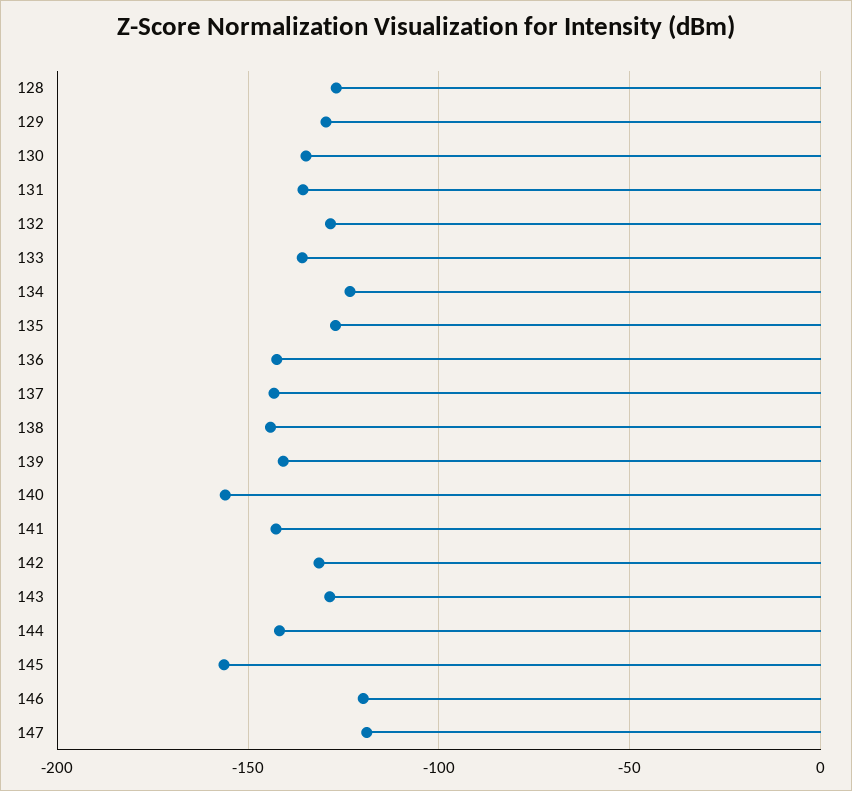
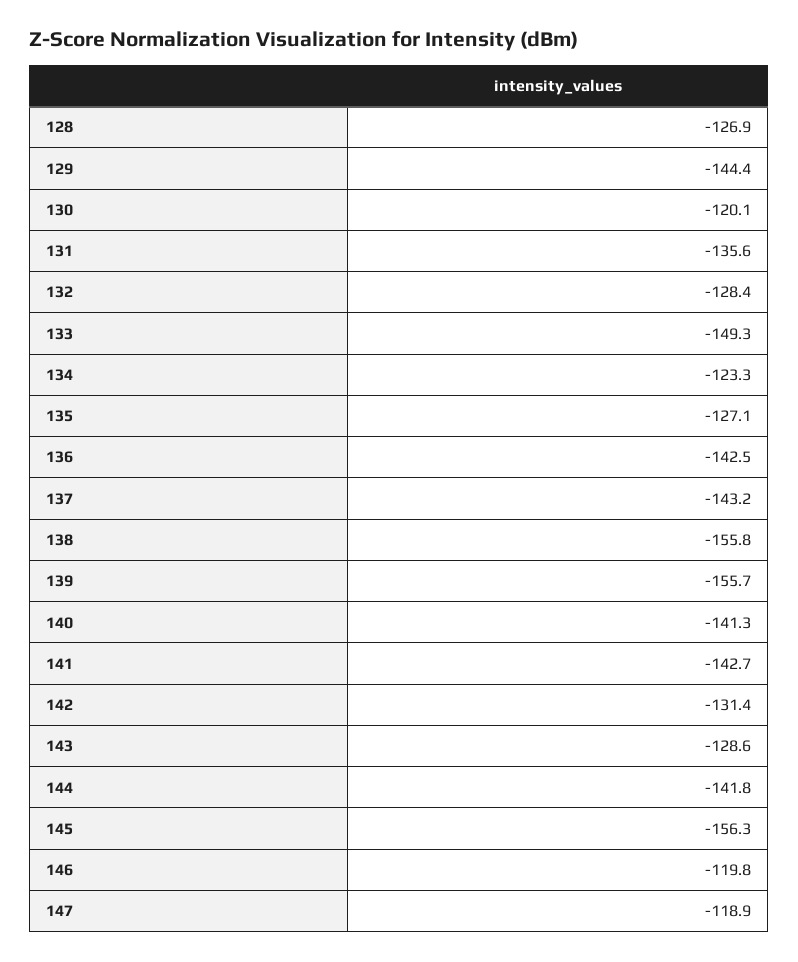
129: -130 -> -144.4
130: -135 -> -120.1
133: -135 -> -149.3
138: -145 -> -155.8
139: -140 -> -155.7
140: -155 -> -141.3

